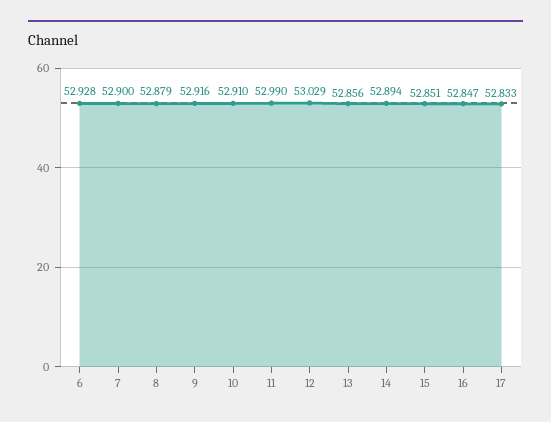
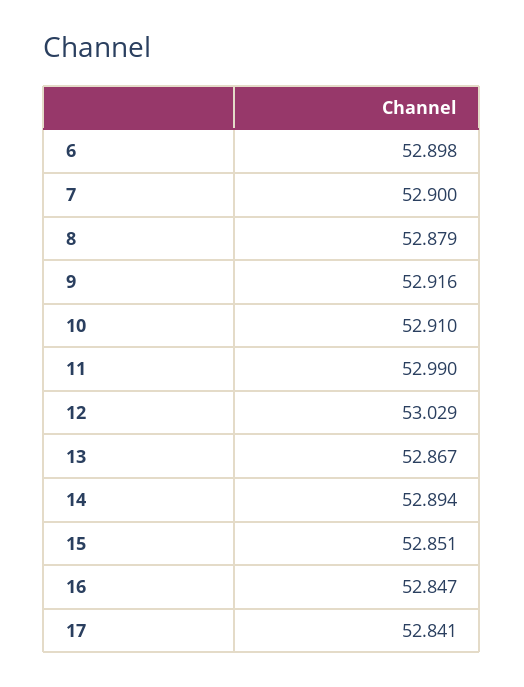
6: 52.928 -> 52.898
13: 52.856 -> 52.867
17: 52.833 -> 52.841

